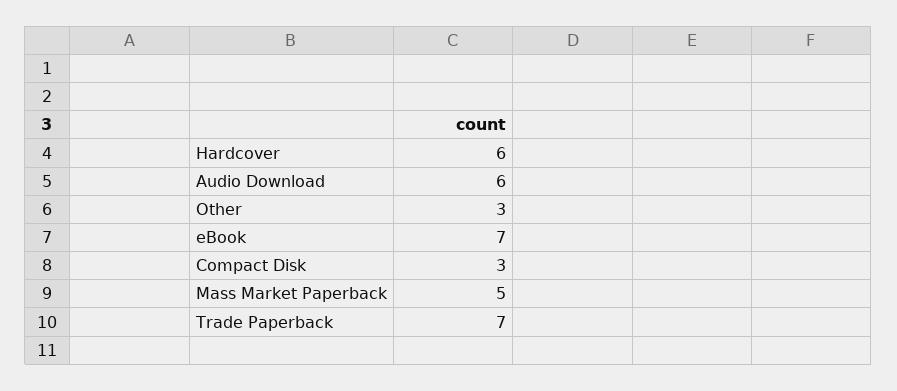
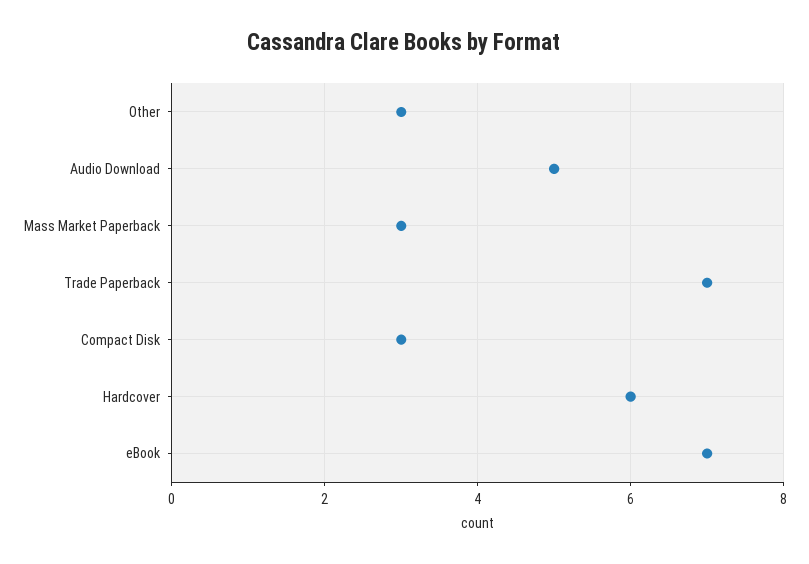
Audio Download: 6 -> 5
Mass Market Paperback: 5 -> 3

